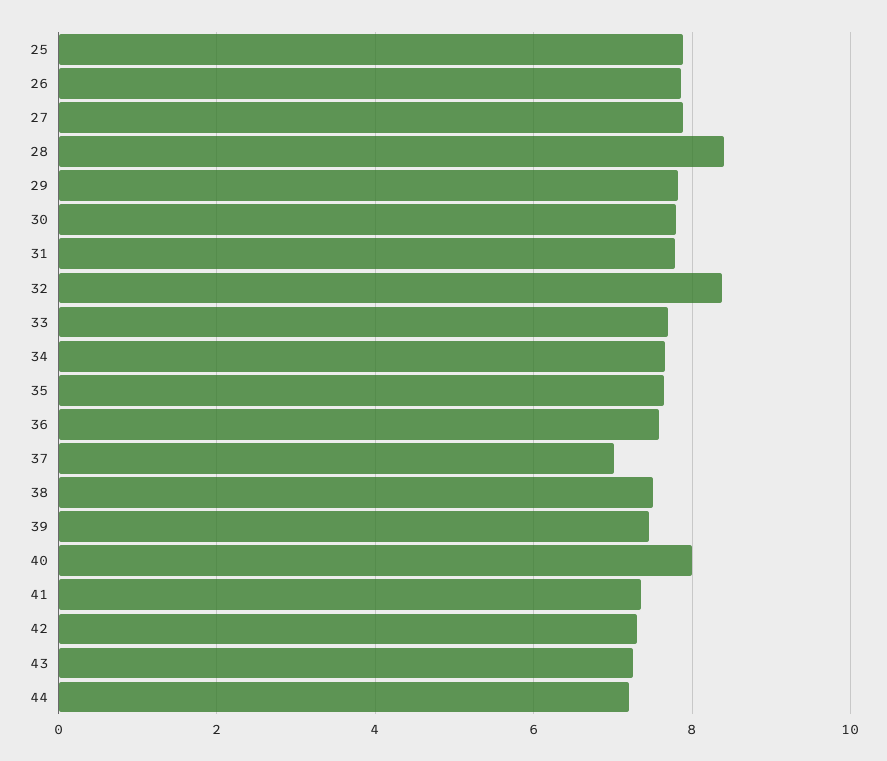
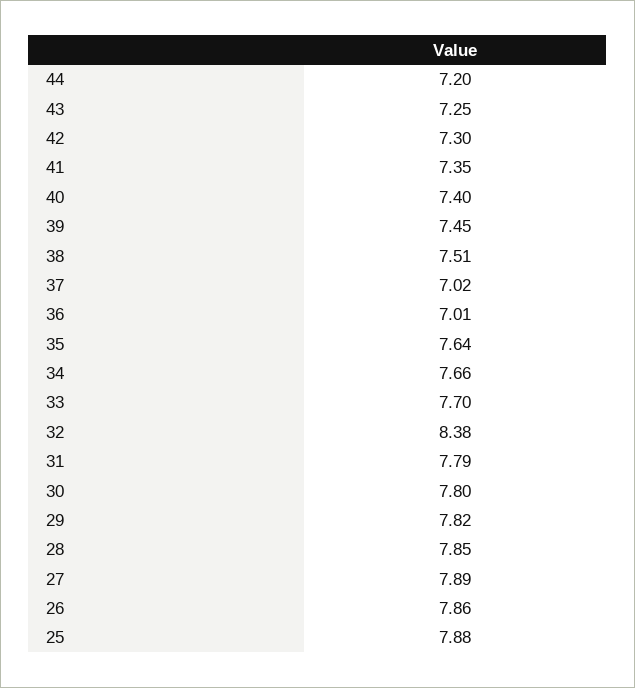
28: 8.4 -> 7.85
36: 7.6 -> 7.01
40: 8 -> 7.4

